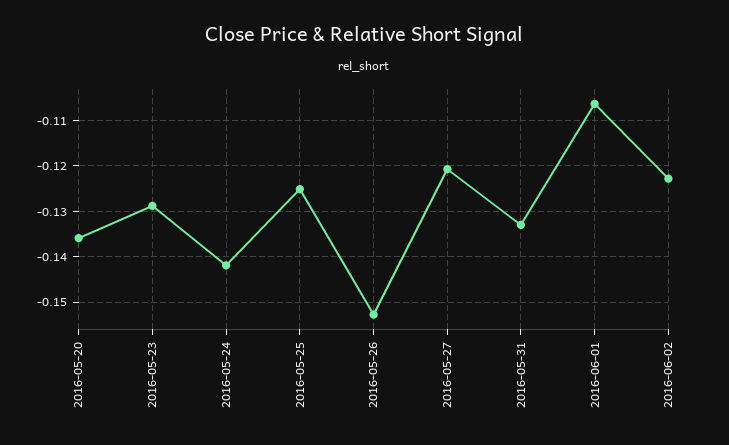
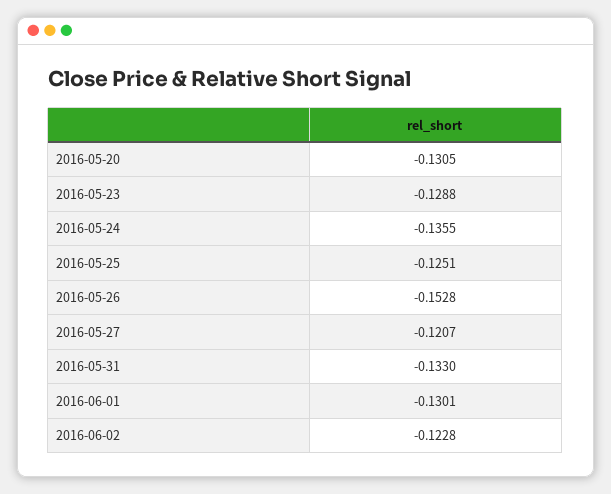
2016-05-20: -0.136 -> -0.1305
2016-05-24: -0.142 -> -0.1355
2016-06-01: -0.106 -> -0.1301

